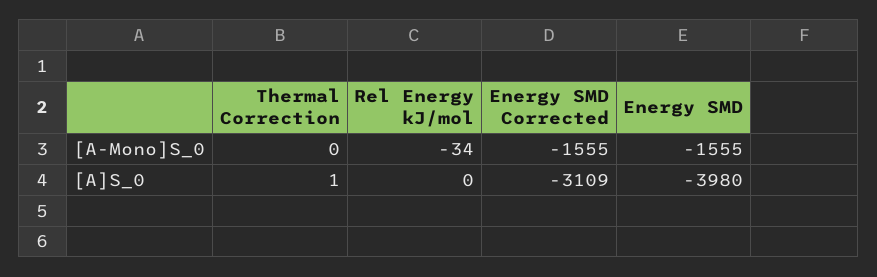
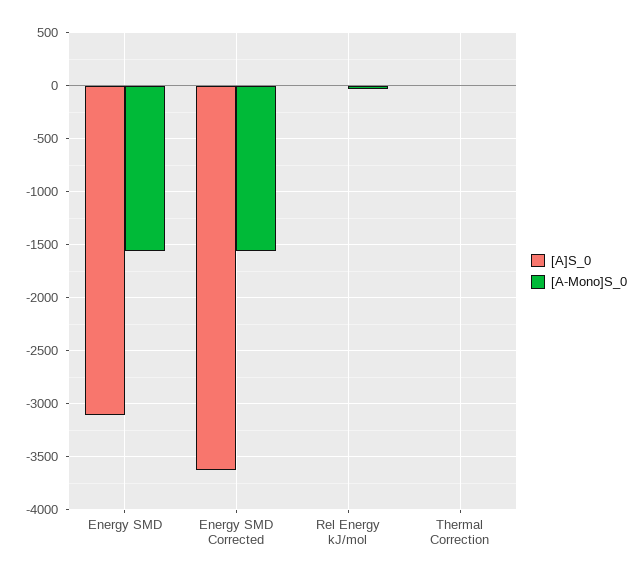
[A]S_0, Energy SMD Corrected: -3109 -> -3600
[A]S_0, Energy SMD: -3980 -> -3100

